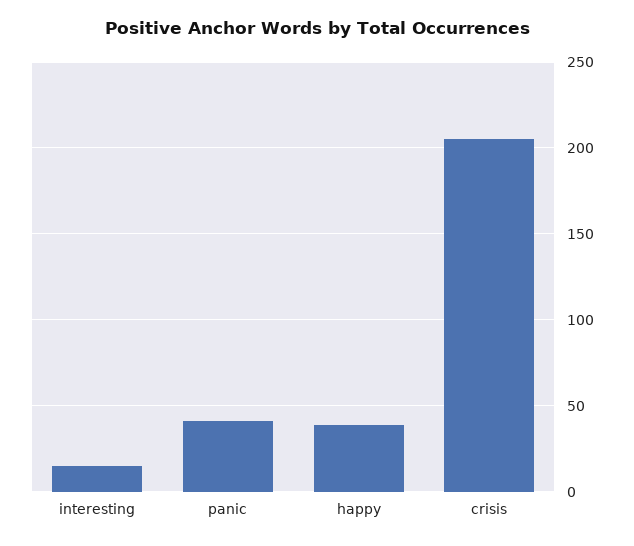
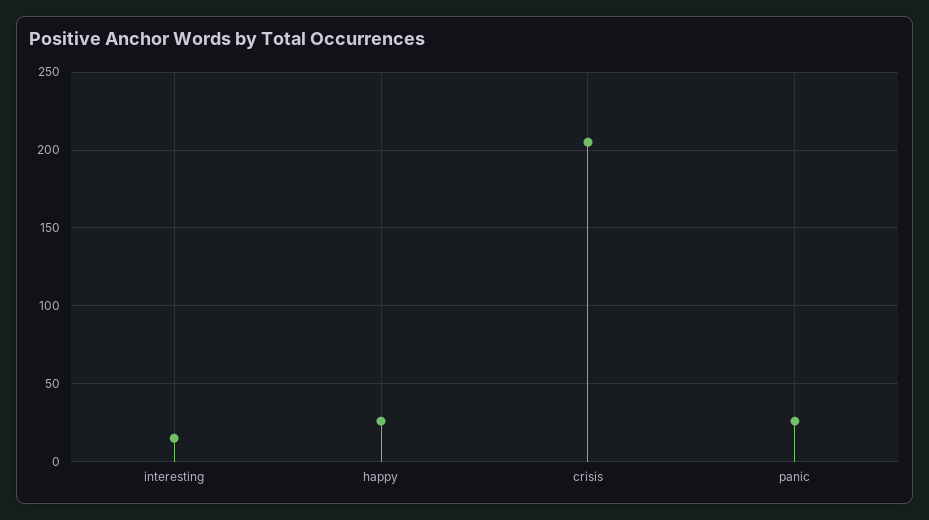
panic: 40 -> 25
happy: 40 -> 25

